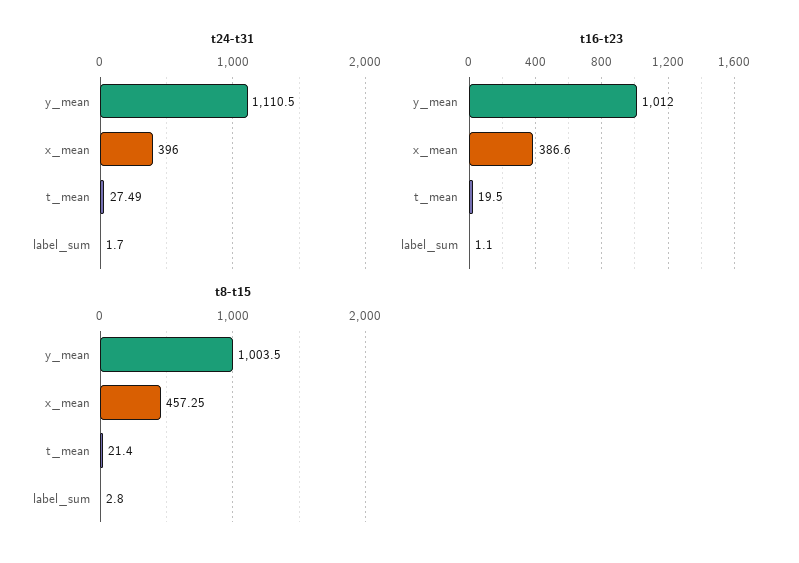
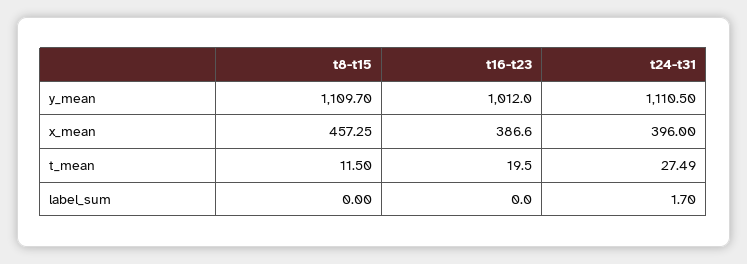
t16-t23, label_sum: 1.1 -> 0
t8-t15, y_mean: 1003.5 -> 1109.7
t8-t15, t_mean: 21.4 -> 11.5
t8-t15, label_sum: 2.8 -> 0

